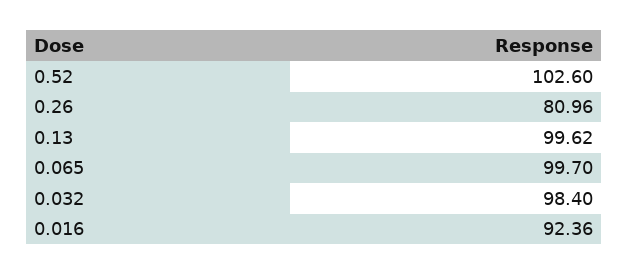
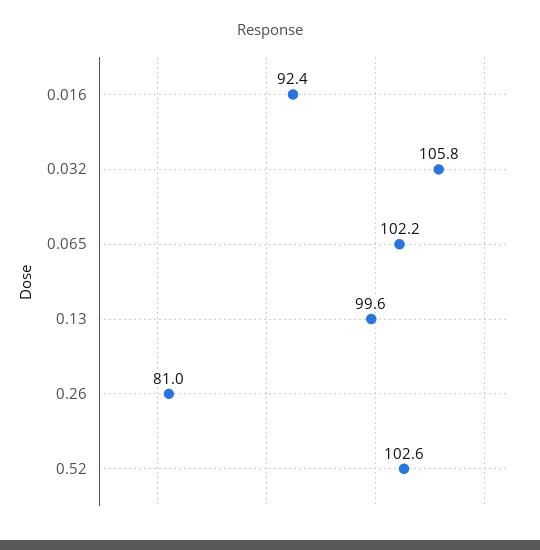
0.065: 99.7 -> 102.2
0.032: 98.4 -> 105.8

